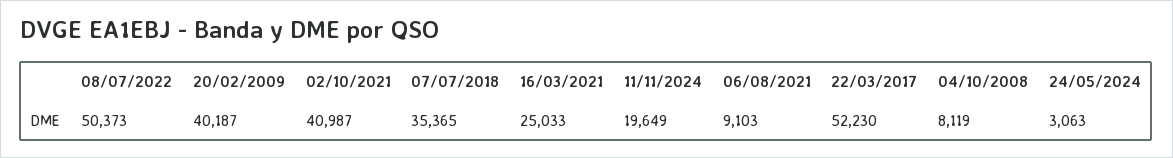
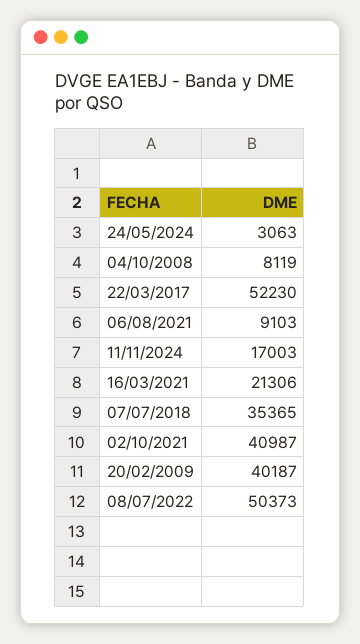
16/03/2021: 25033 -> 21306
11/11/2024: 19649 -> 17003

